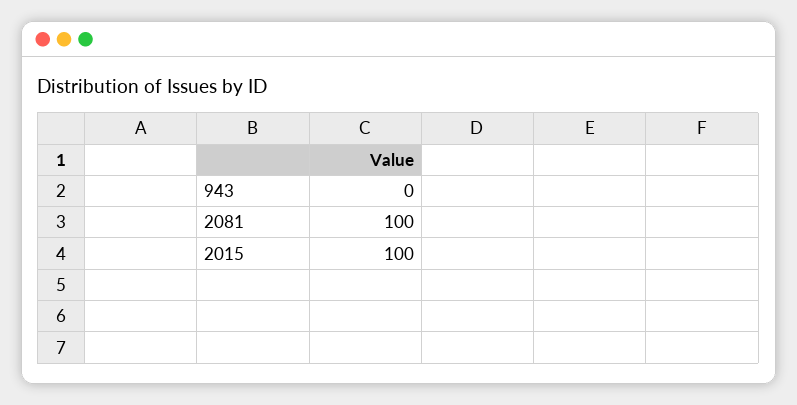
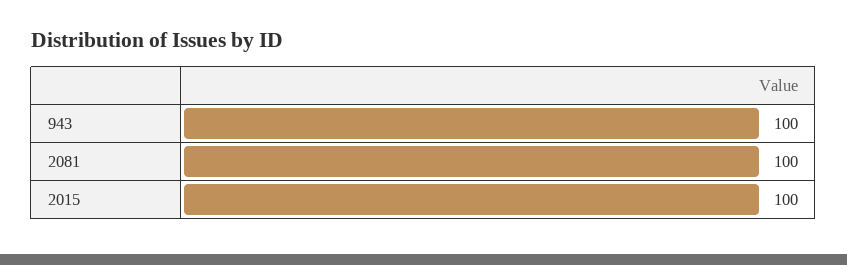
943: 0 -> 100

